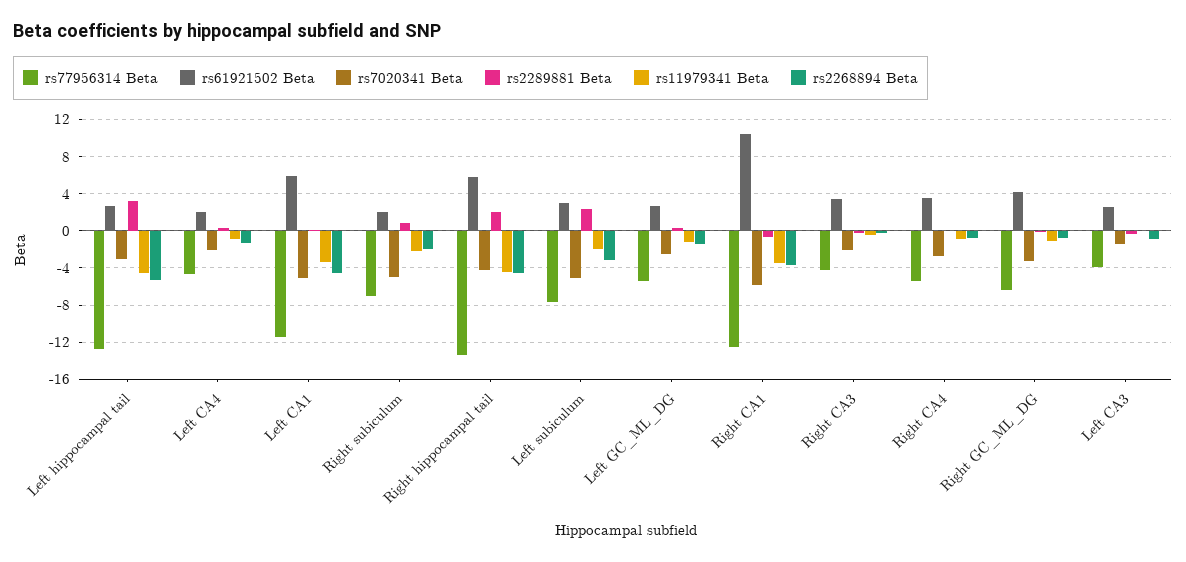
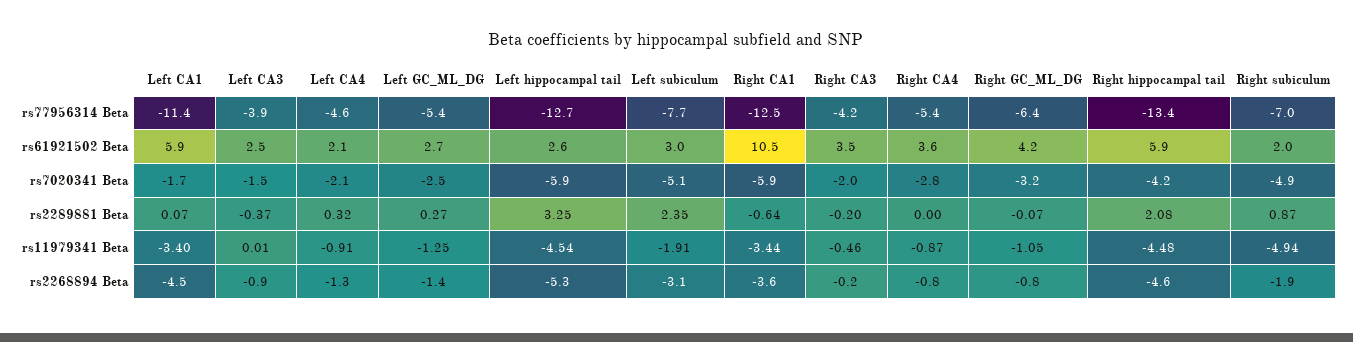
rs7020341 Beta, Left hippocampal tail: -3 -> -5.9
rs7020341 Beta, Left CA1: -5 -> -1.7
rs11979341 Beta, Right subiculum: -2 -> -4.94

